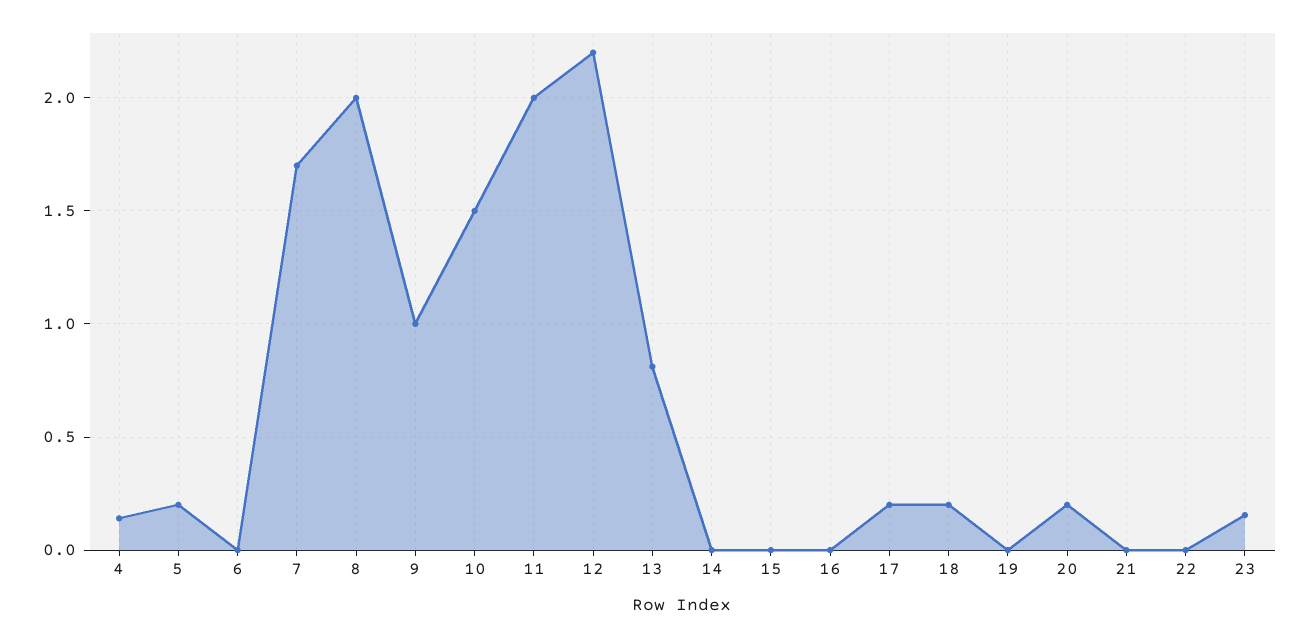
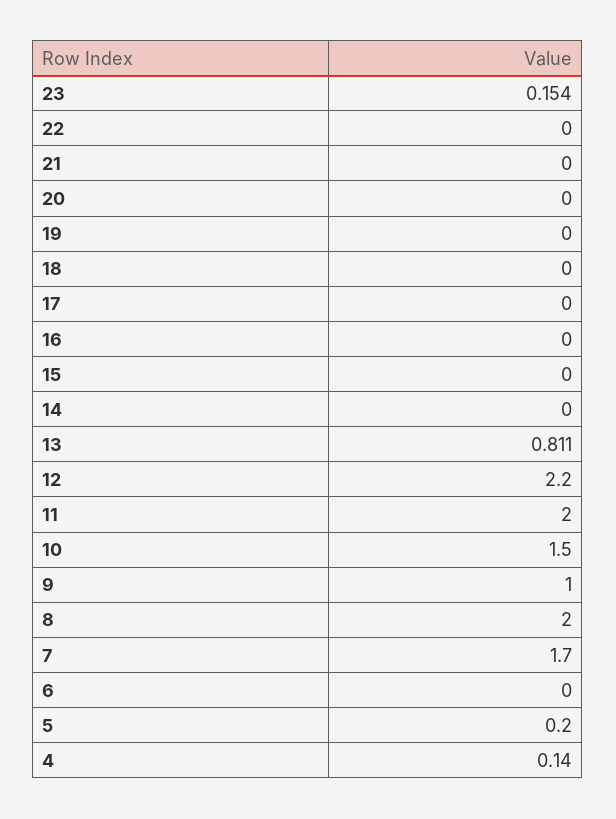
17: 0.2 -> 0
18: 0.2 -> 0
20: 0.2 -> 0

